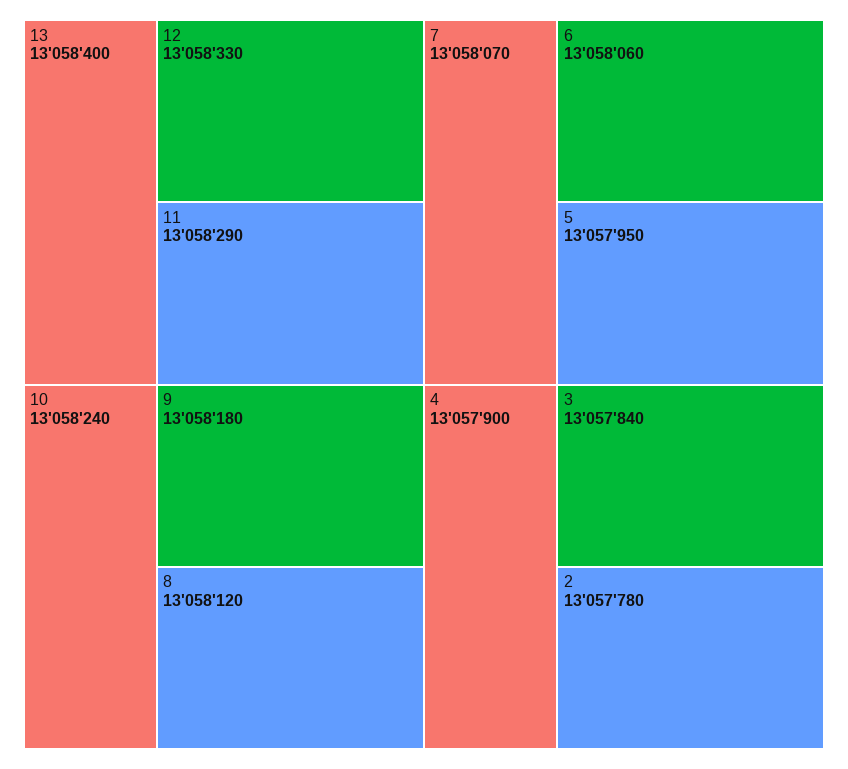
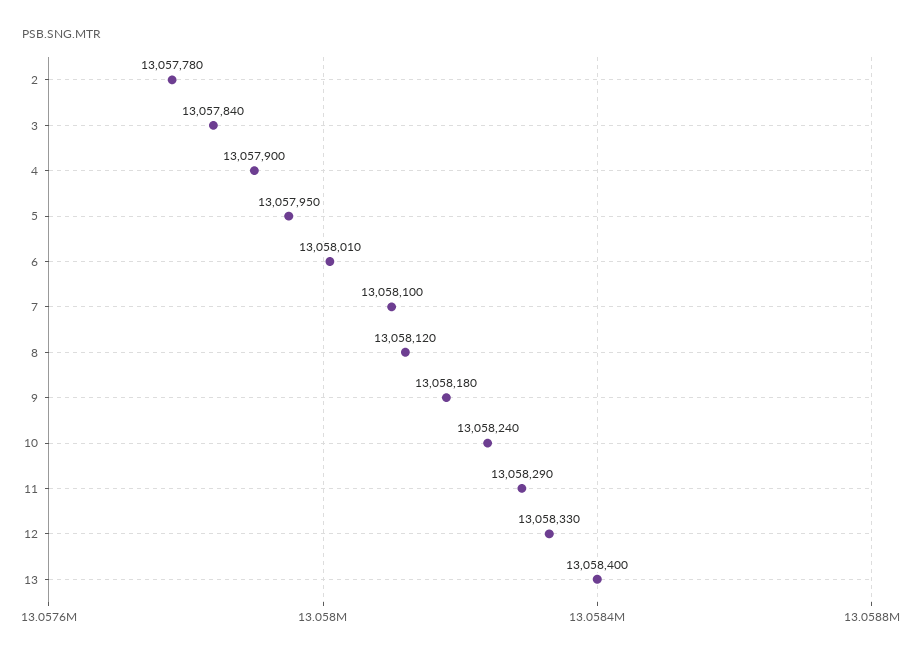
7: 13058070 -> 13058100
6: 13058060 -> 13058010

